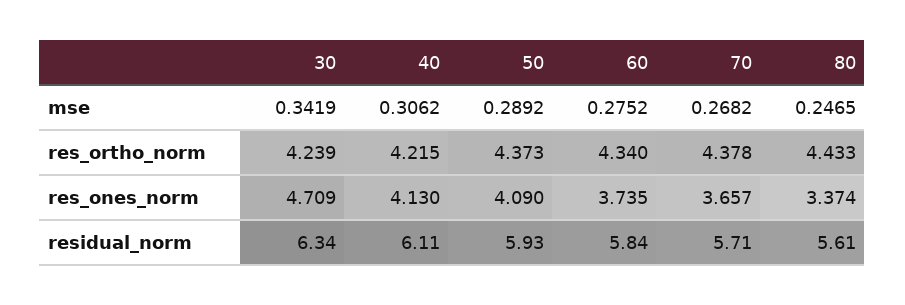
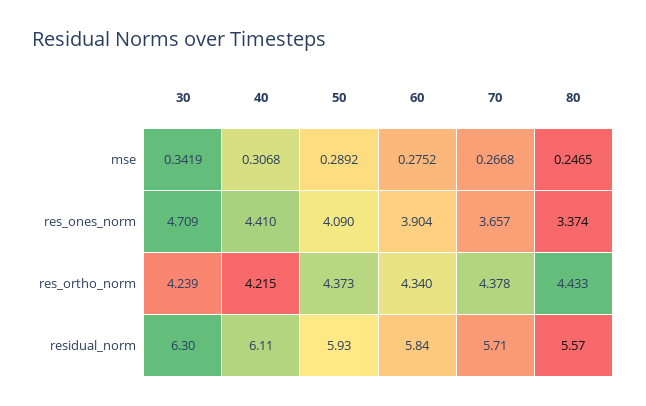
40, mse: 0.3062 -> 0.3068
70, mse: 0.2682 -> 0.2668
40, res_ones_norm: 4.13 -> 4.41
60, res_ones_norm: 3.735 -> 3.904
30, residual_norm: 6.34 -> 6.3
80, residual_norm: 5.61 -> 5.57

